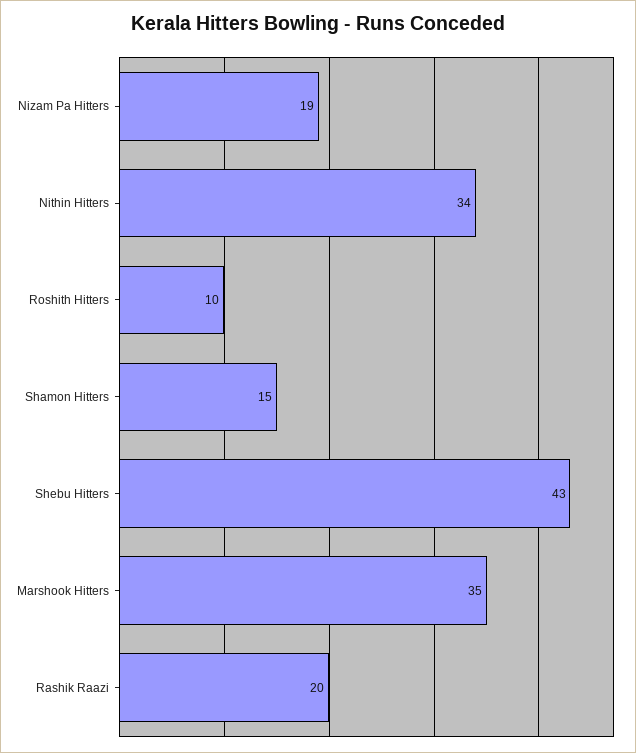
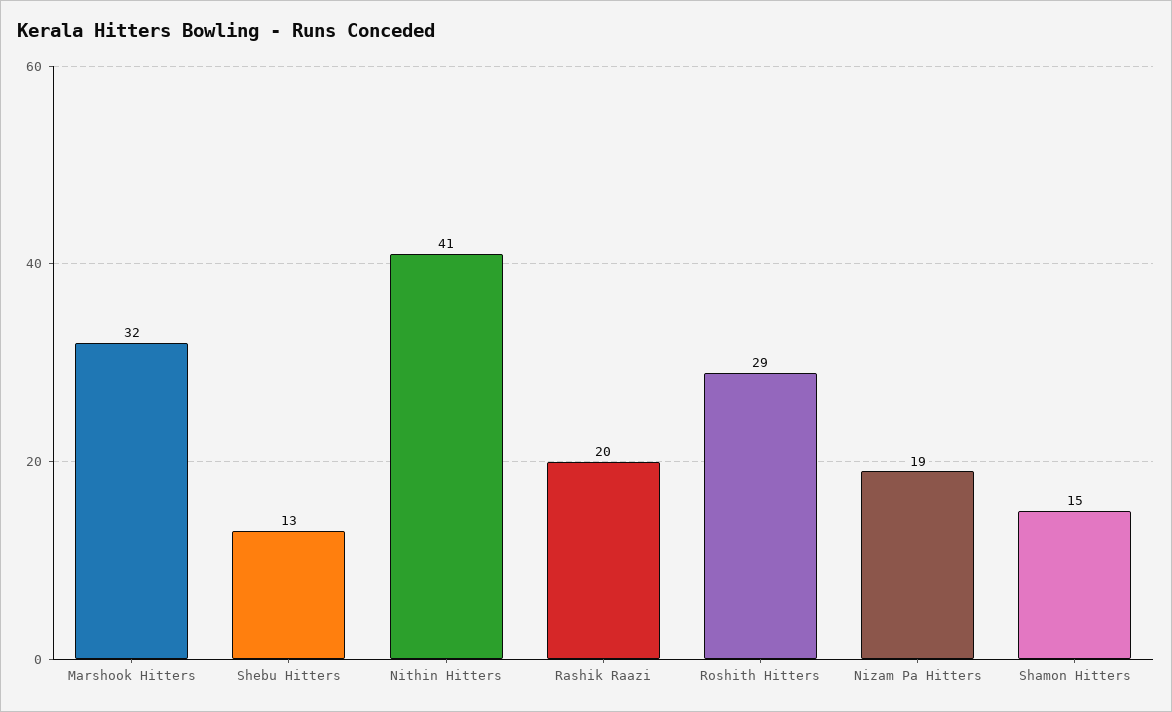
Nithin Hitters: 34 -> 41
Roshith Hitters: 10 -> 29
Shebu Hitters: 43 -> 13
Marshook Hitters: 35 -> 32

